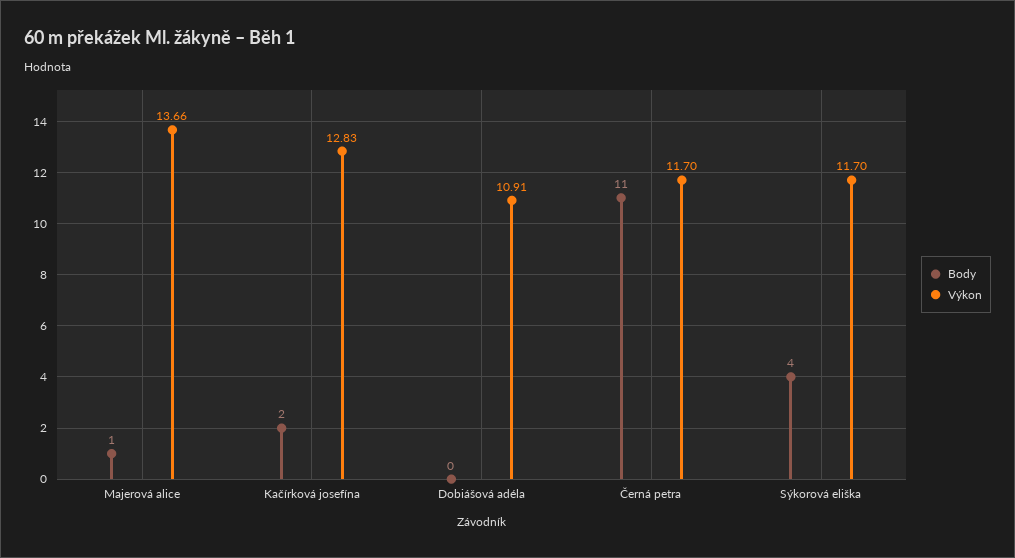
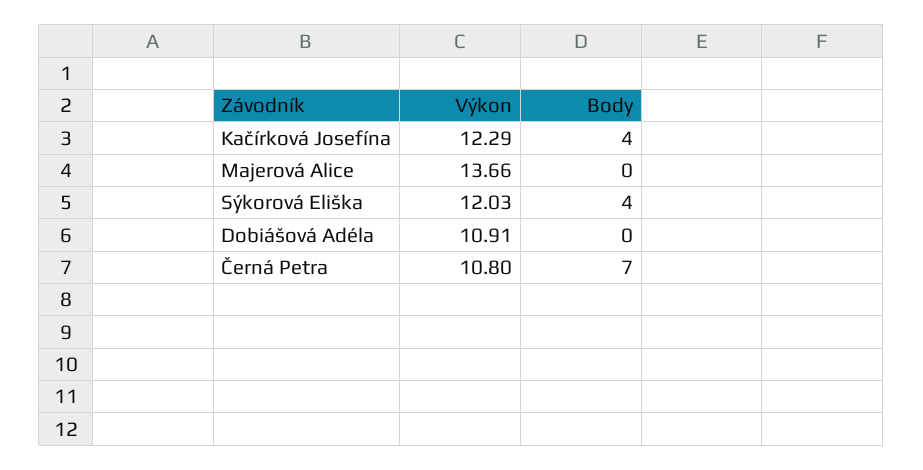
Body, Majerová alice: 1 -> 0
Body, Kačírková josefína: 2 -> 4
Výkon, Kačírková josefína: 12.83 -> 12.29
Body, Černá petra: 11 -> 7
Výkon, Černá petra: 11.7 -> 10.8
Výkon, Sýkorová eliška: 11.7 -> 12.03

